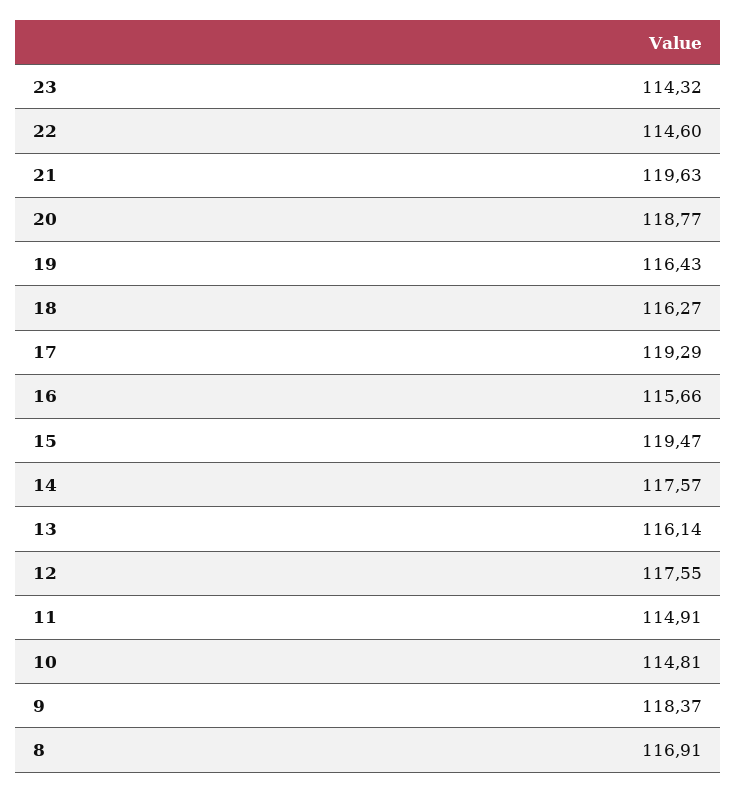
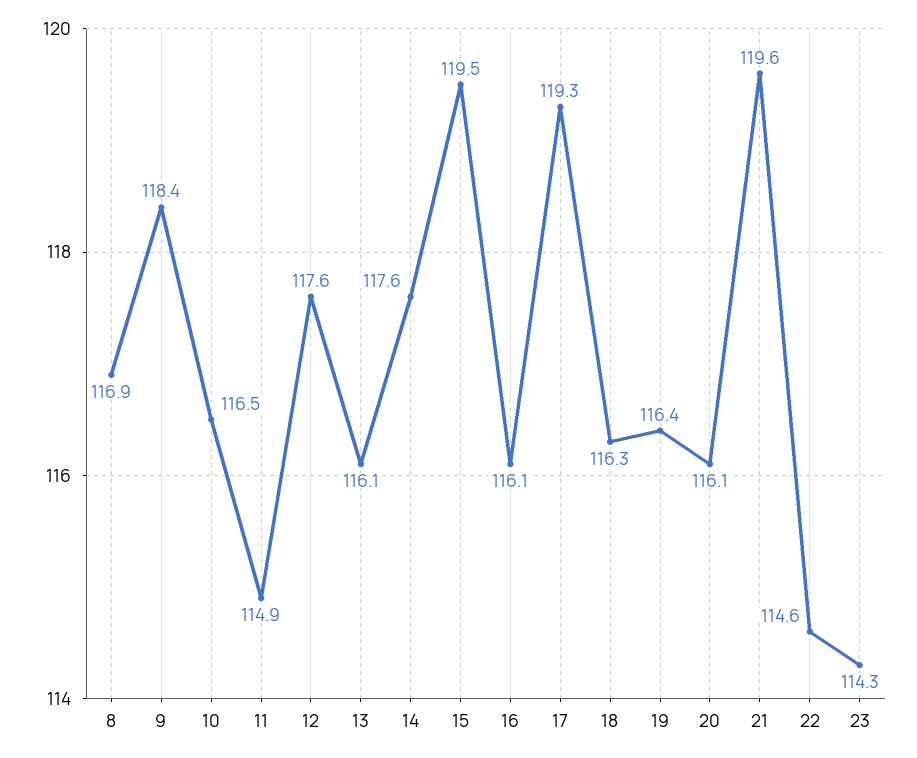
20: 118.77 -> 116.1
16: 115.66 -> 116.1
10: 114.81 -> 116.5

